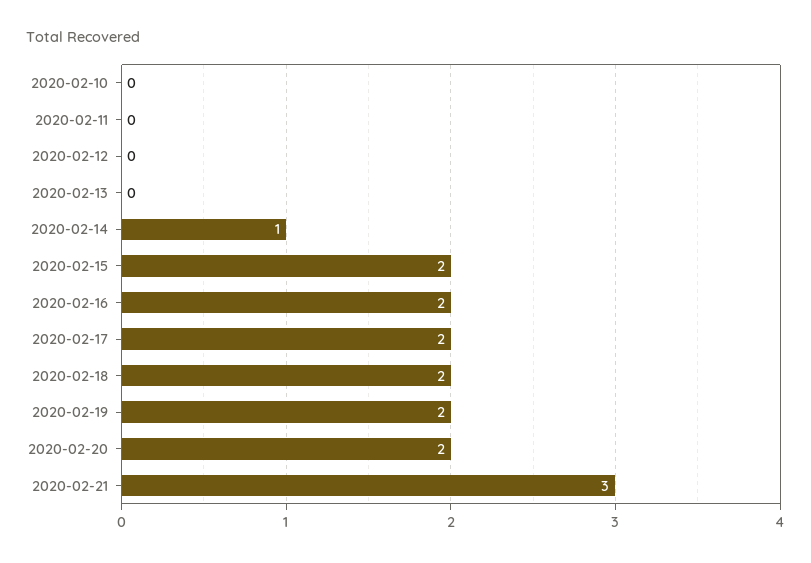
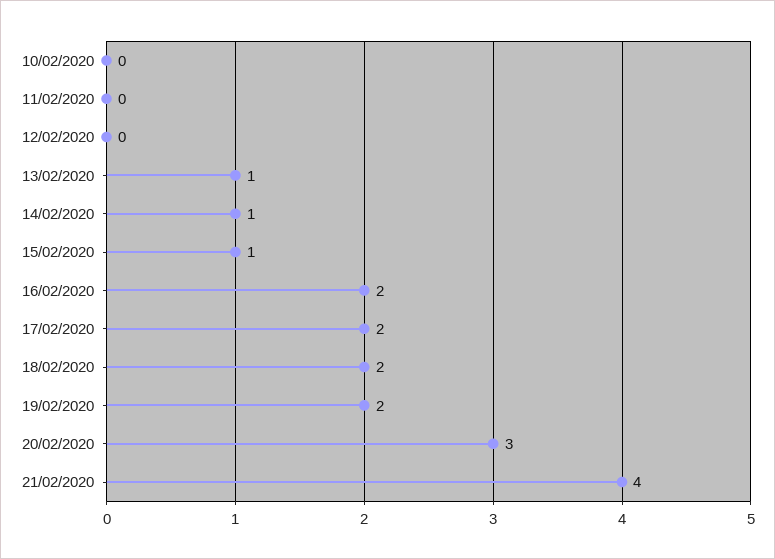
2020-02-13: 0 -> 1
2020-02-15: 2 -> 1
2020-02-20: 2 -> 3
2020-02-21: 3 -> 4

